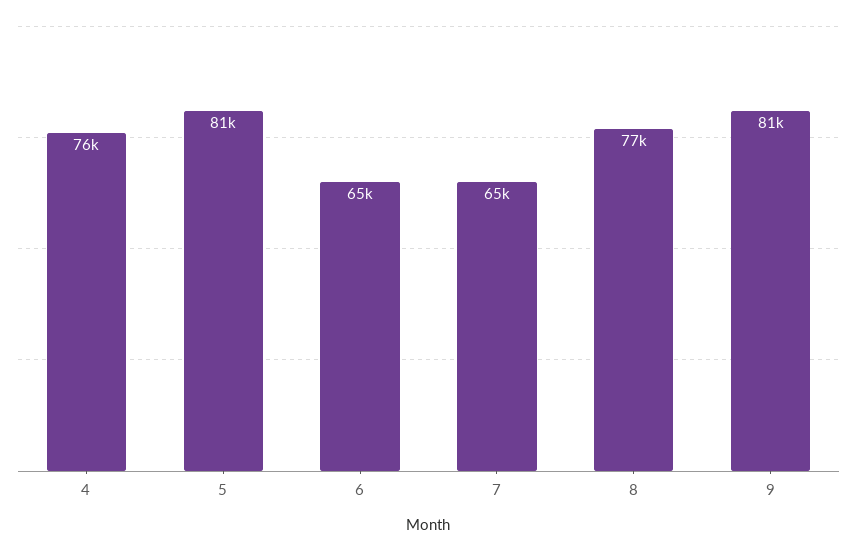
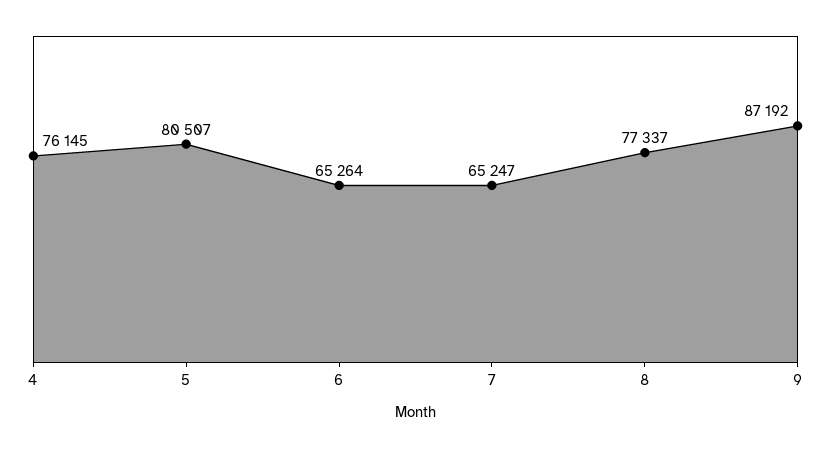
9: 81000 -> 87192

